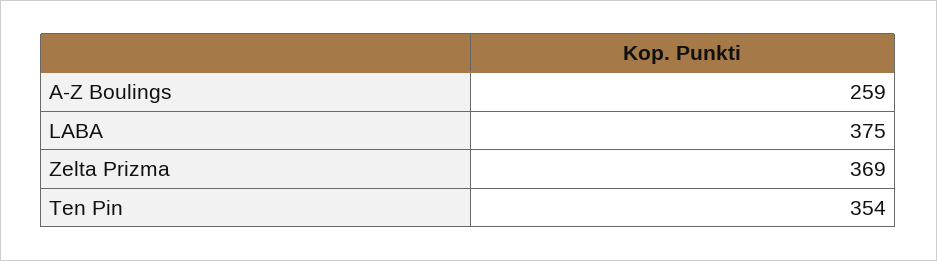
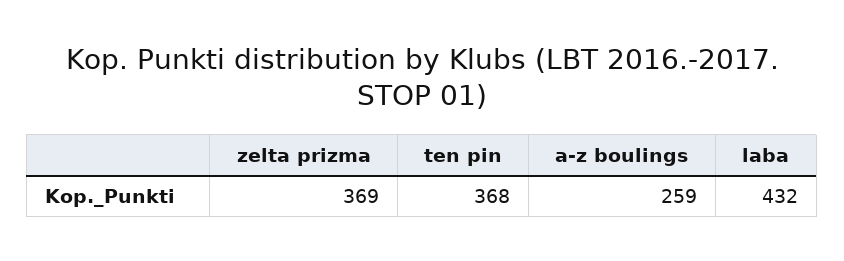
LABA: 375 -> 432
Ten Pin: 354 -> 368

